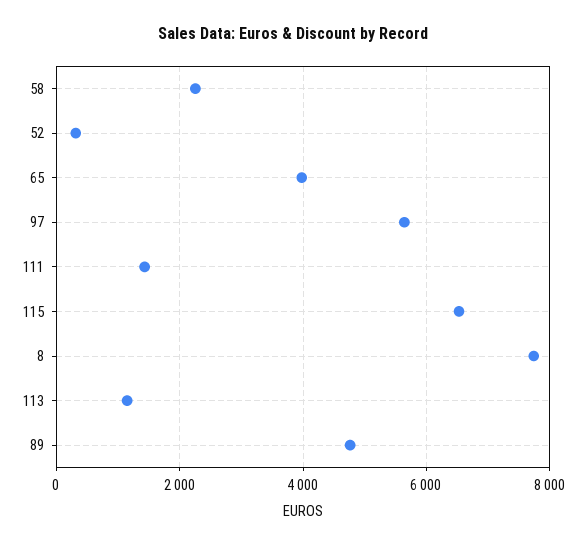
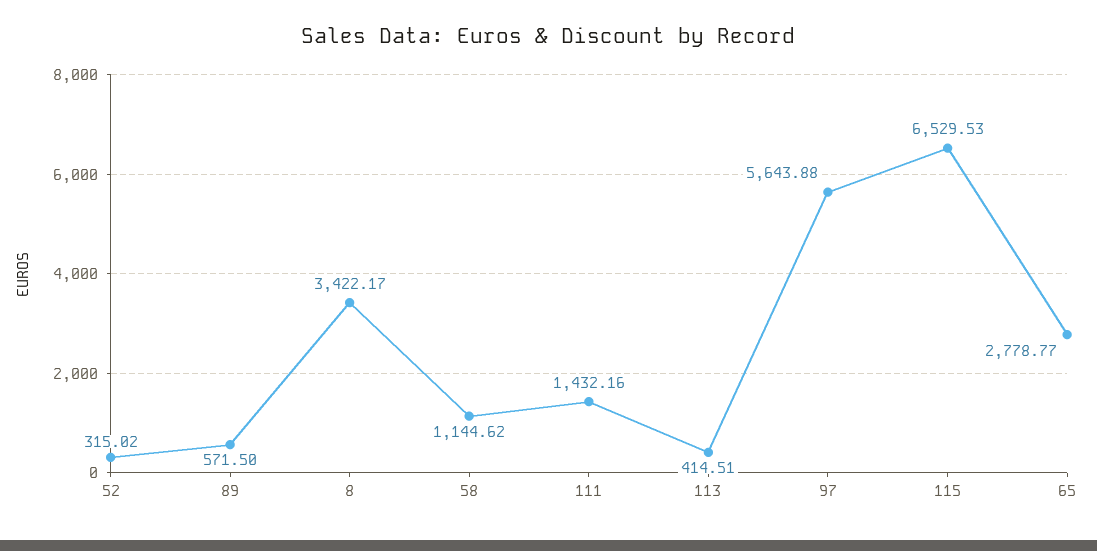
58: 2200 -> 1144.62
65: 4000 -> 2778.77
8: 7800 -> 3422.17
113: 1200 -> 414.51
89: 4800 -> 571.5

